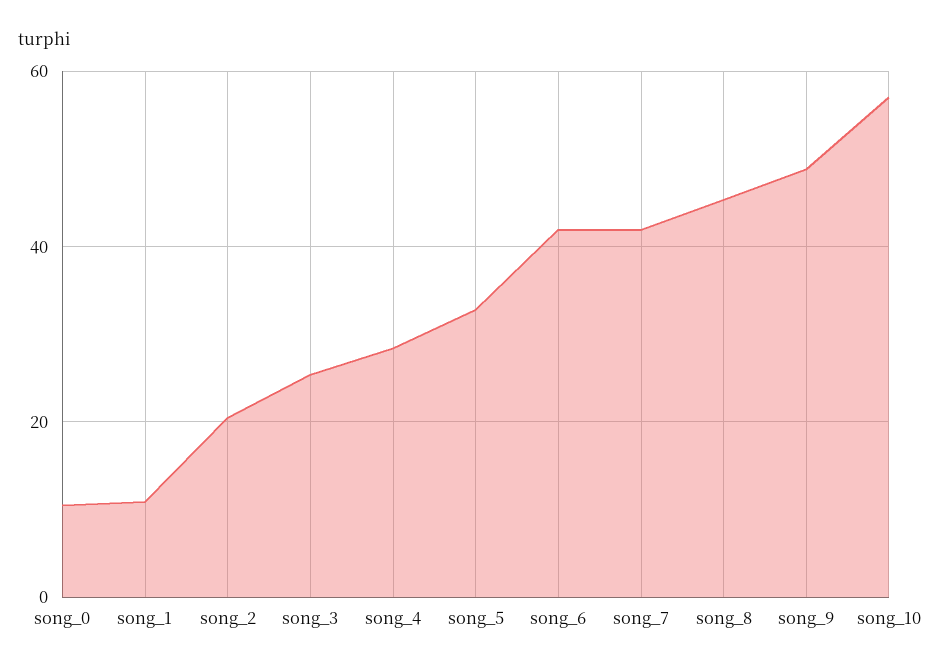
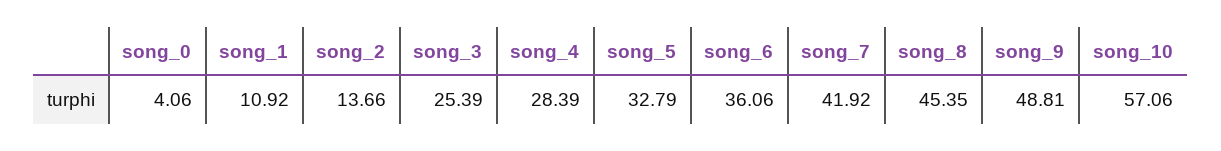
song_0: 10 -> 4.06
song_2: 20 -> 13.66
song_6: 42 -> 36.06

